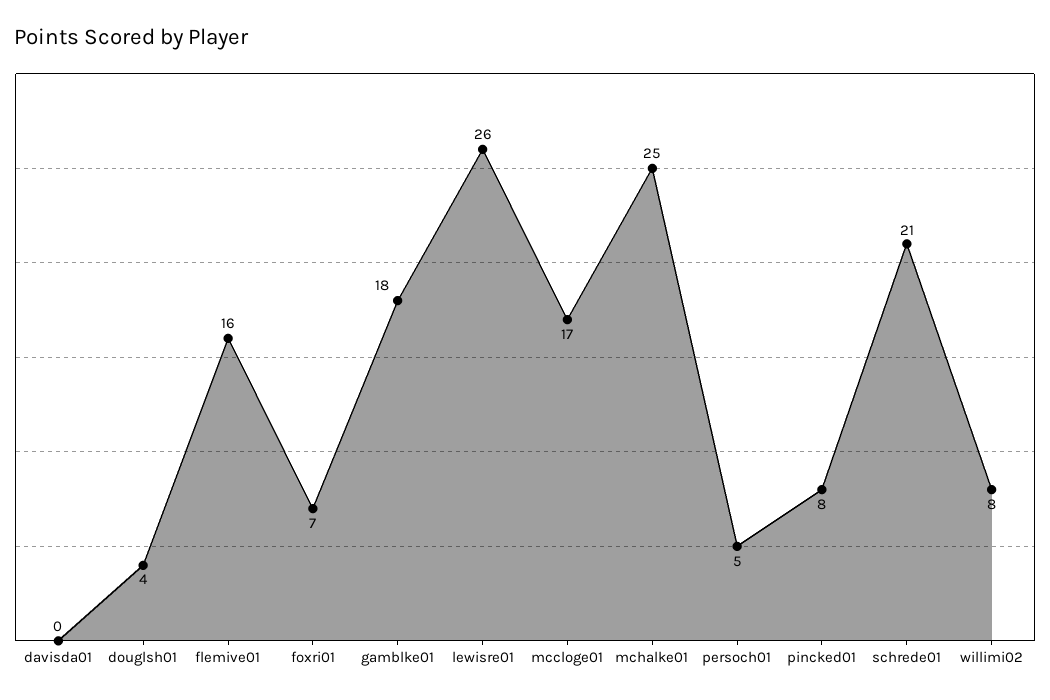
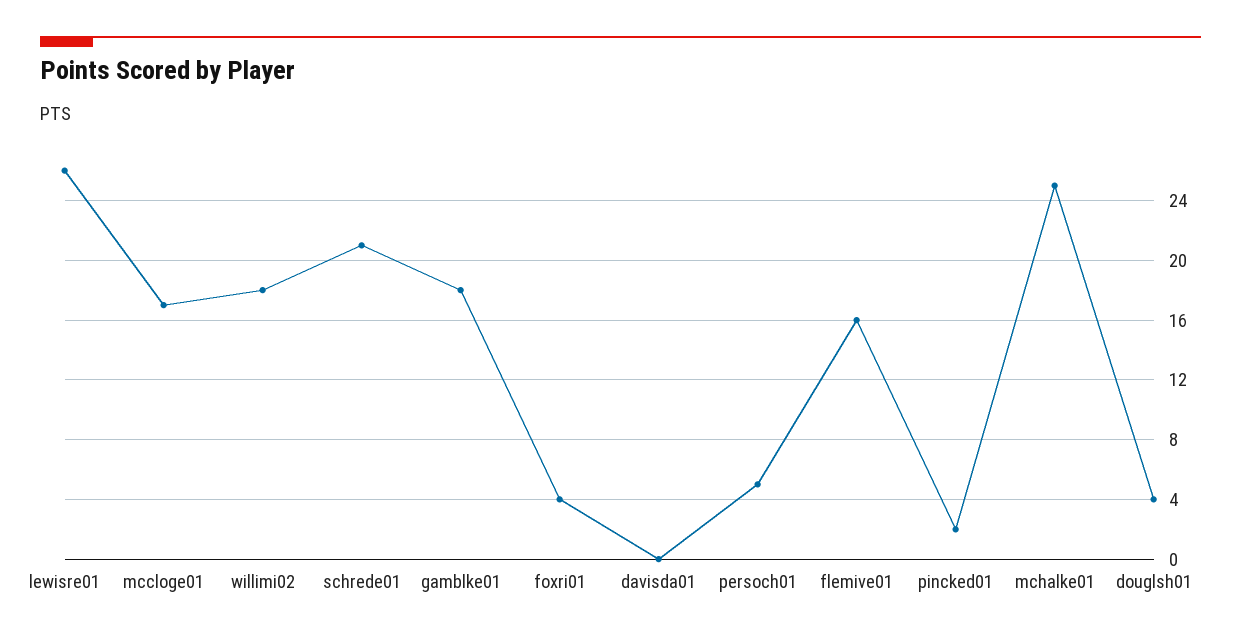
foxri01: 7 -> 4
pincked01: 8 -> 2
willimi02: 8 -> 18

